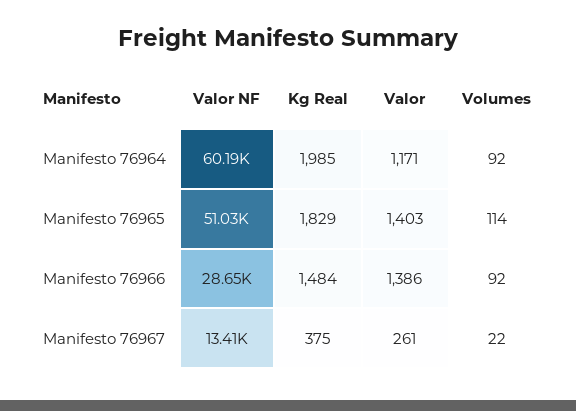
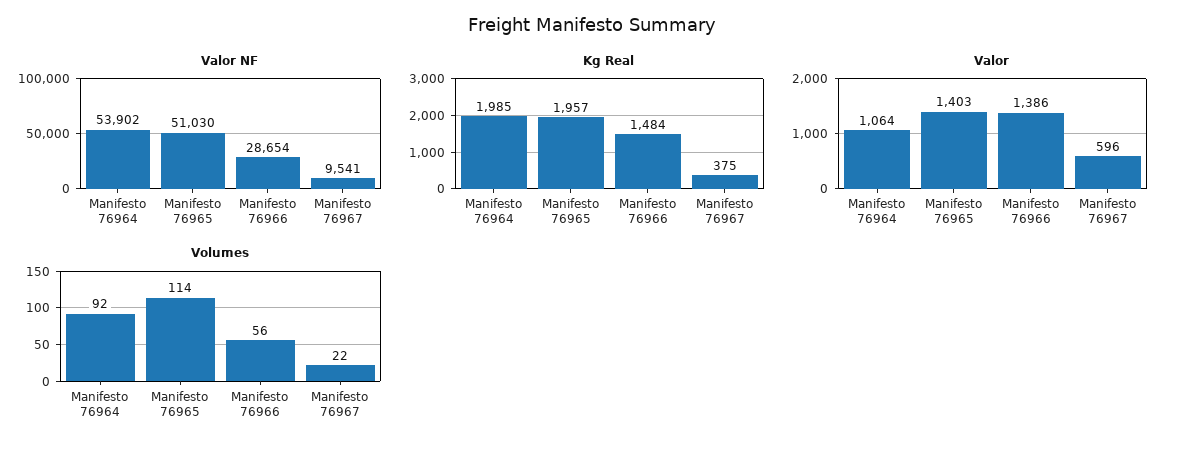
Valor NF, Manifesto 76964: 60190 -> 53902
Valor, Manifesto 76964: 1171 -> 1064
Kg Real, Manifesto 76965: 1829 -> 1957
Volumes, Manifesto 76966: 92 -> 56
Valor NF, Manifesto 76967: 13410 -> 9541
Valor, Manifesto 76967: 261 -> 596

